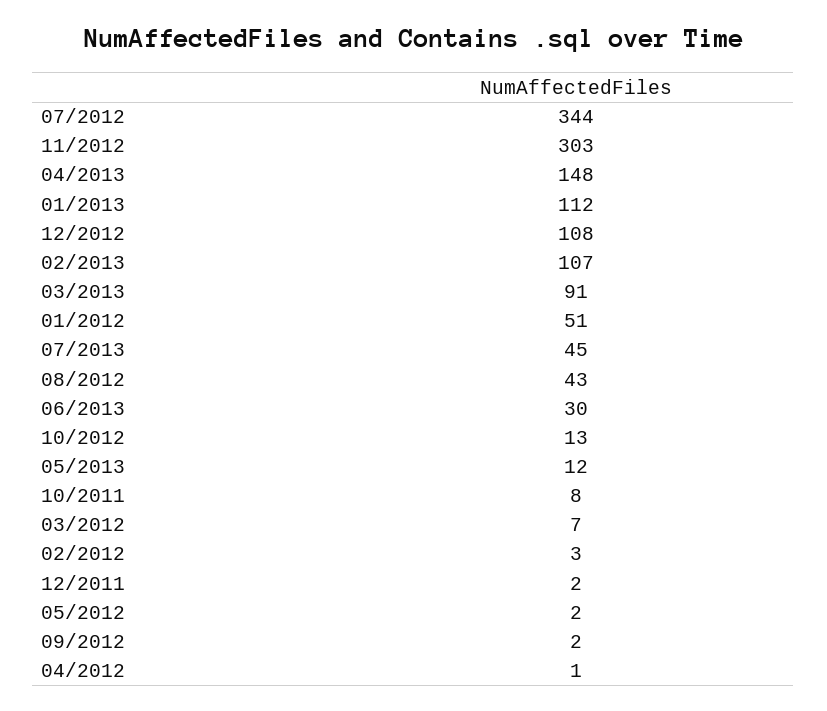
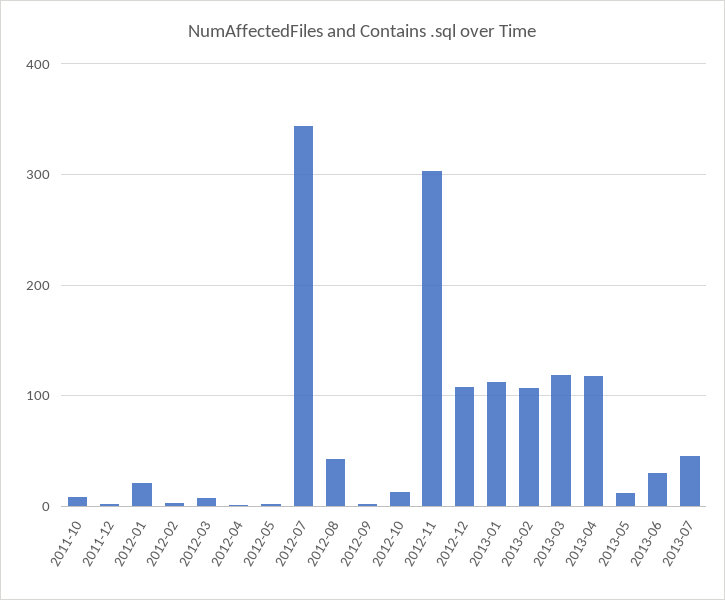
04/2013: 148 -> 120
03/2013: 91 -> 120
01/2012: 51 -> 20

